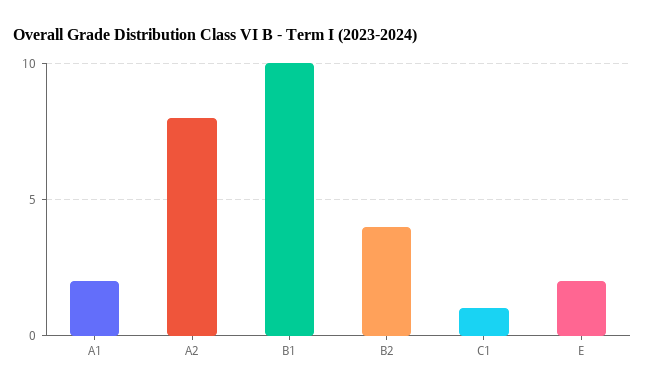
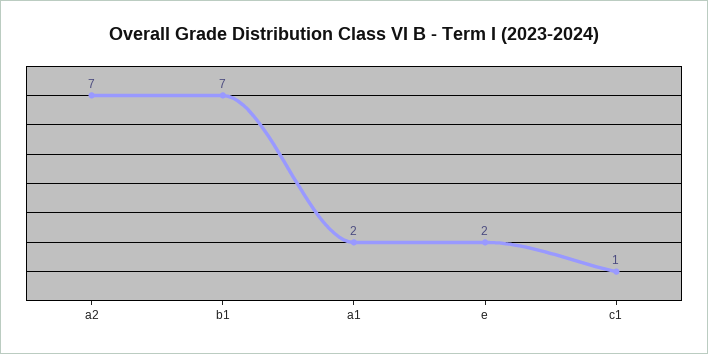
A2: 8 -> 7
B1: 10 -> 7
B2: 4 -> none

